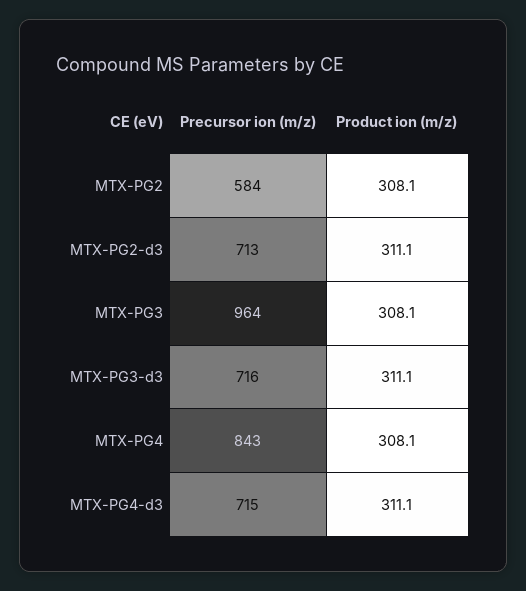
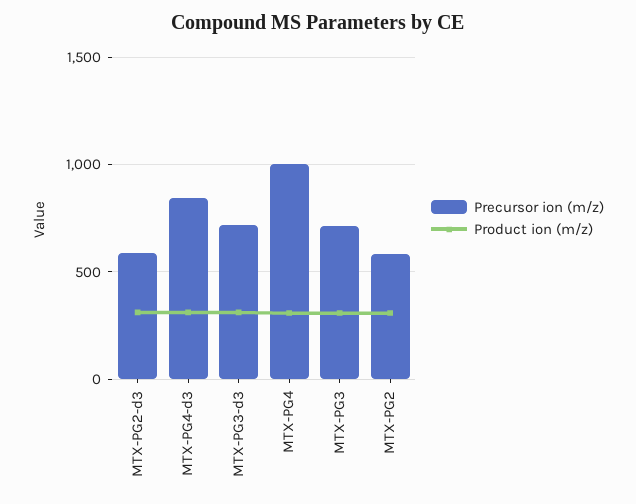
Precursor ion (m/z), MTX-PG2-d3: 713 -> 600
Precursor ion (m/z), MTX-PG3: 964 -> 700
Precursor ion (m/z), MTX-PG4: 843 -> 1000
Precursor ion (m/z), MTX-PG4-d3: 715 -> 850

